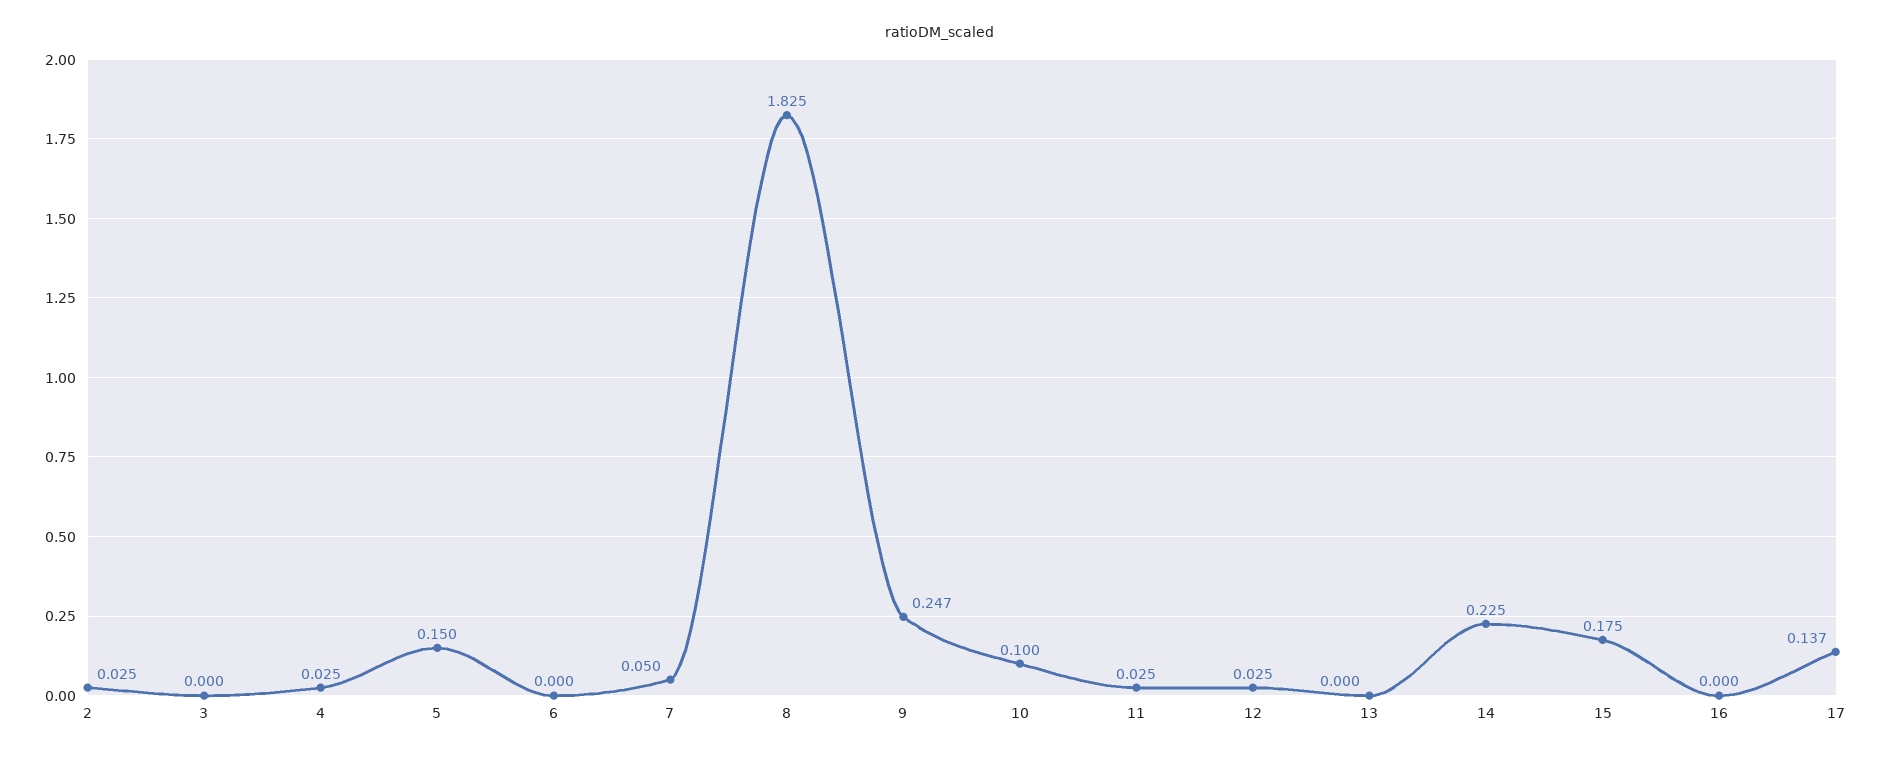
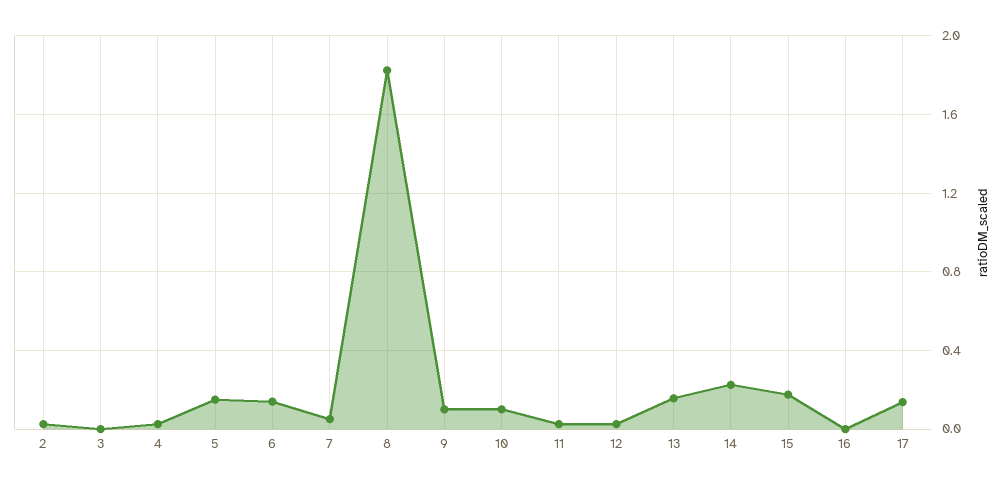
6: 0 -> 0.15
9: 0.247 -> 0.1
13: 0 -> 0.15

